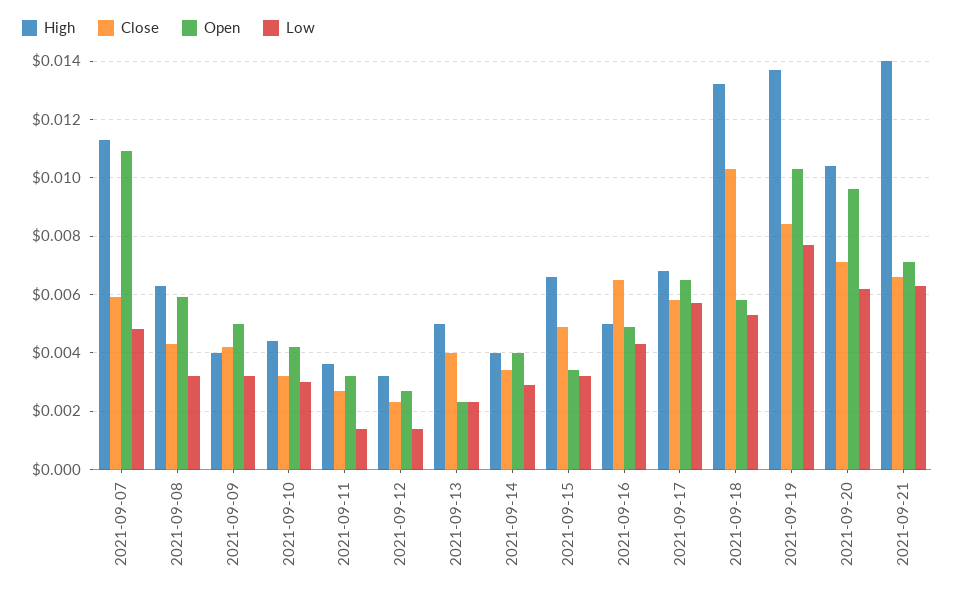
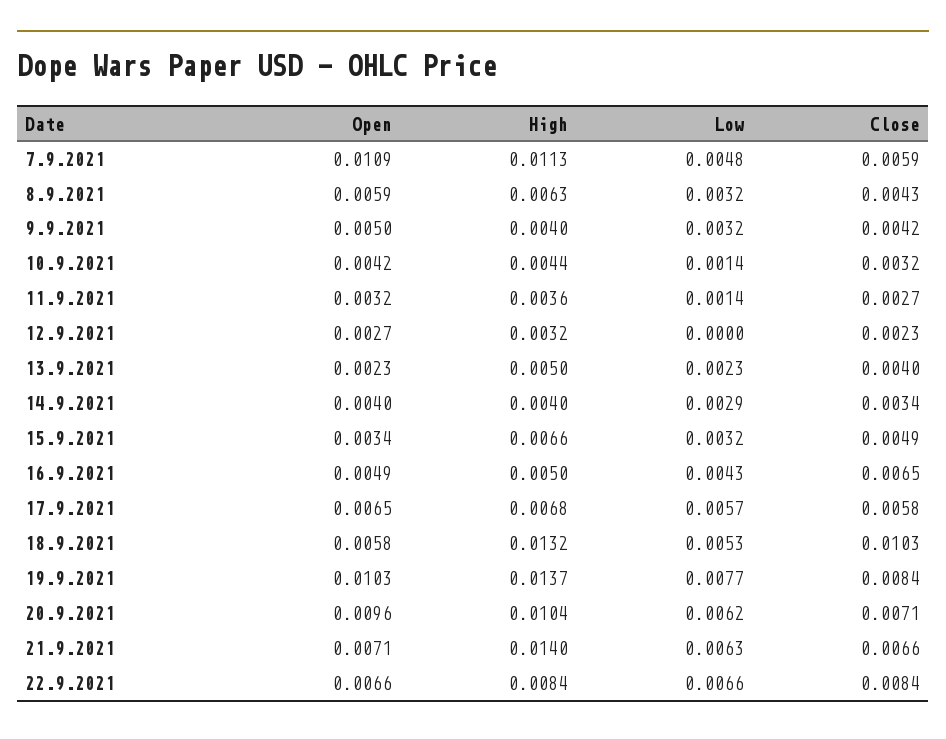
Low, 2021-09-10: 0.003 -> 0.0014
Low, 2021-09-12: 0.0015 -> 0
Open, 22.9.2021: none -> 0.0066
High, 22.9.2021: none -> 0.0084
Low, 22.9.2021: none -> 0.0066
Close, 22.9.2021: none -> 0.0084

